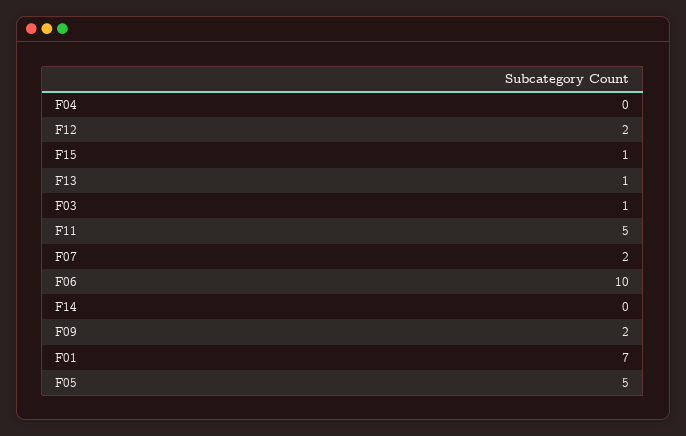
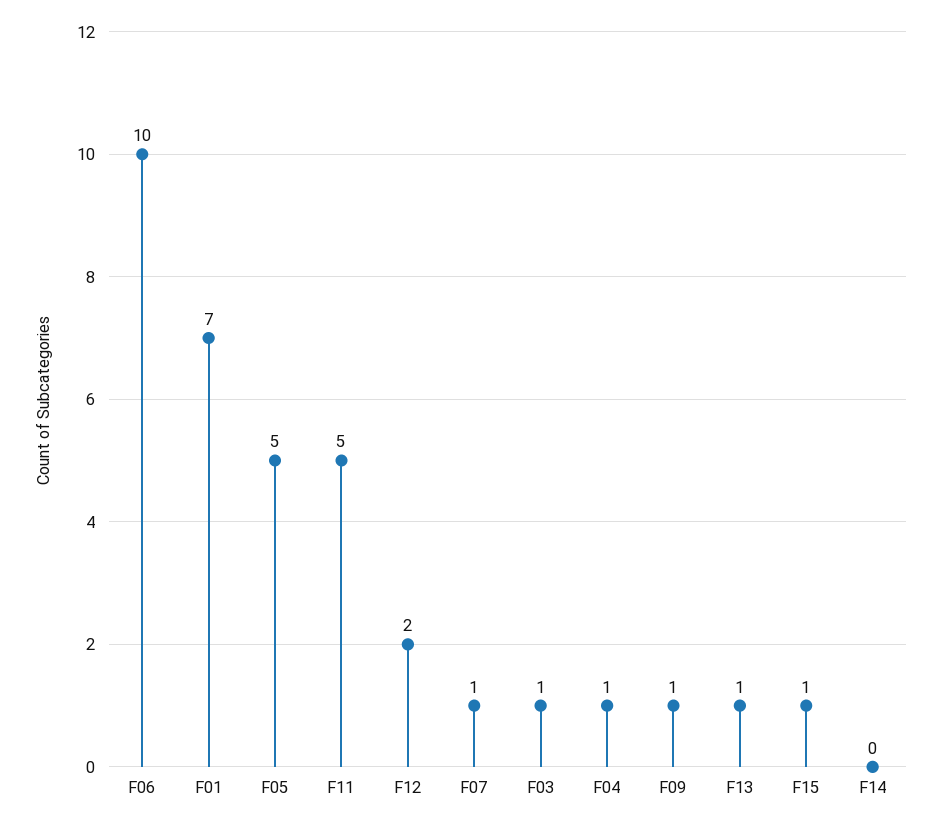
F04: 0 -> 1
F07: 2 -> 1
F09: 2 -> 1

